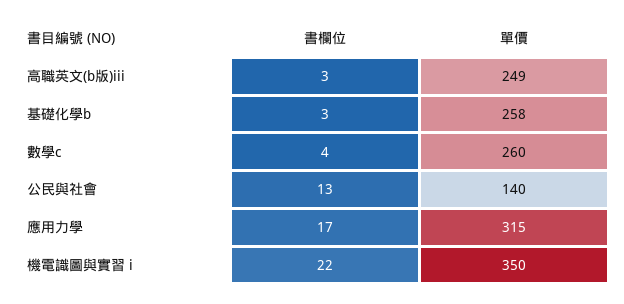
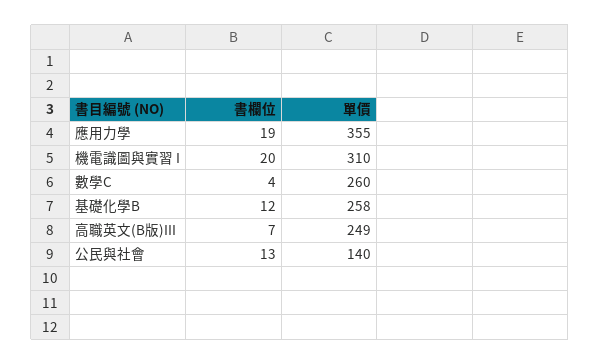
書欄位, 高職英文(b版)iii: 3 -> 7
書欄位, 基礎化學b: 3 -> 12
書欄位, 應用力學: 17 -> 19
單價, 應用力學: 315 -> 355
書欄位, 機電識圖與實習 i: 22 -> 20
單價, 機電識圖與實習 i: 350 -> 310

